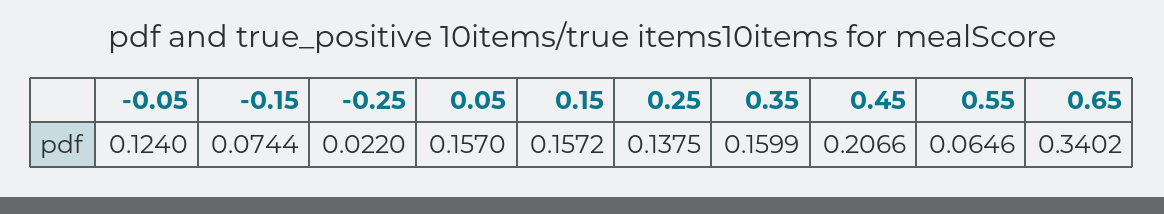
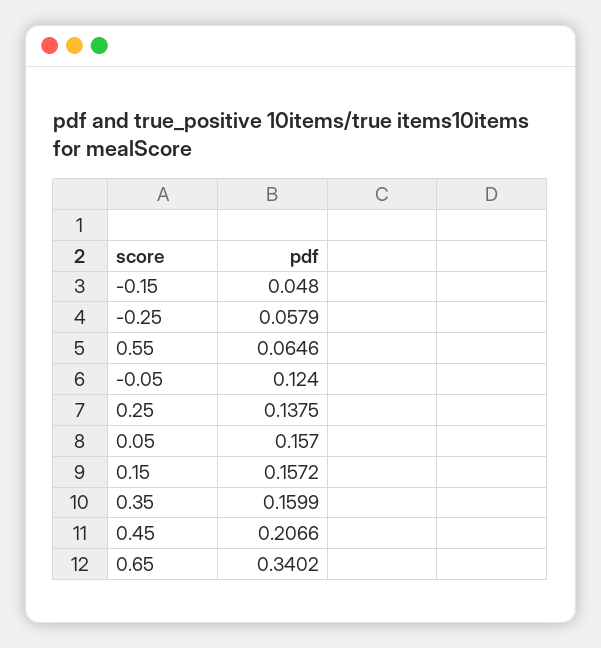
-0.15: 0.0744 -> 0.048
-0.25: 0.022 -> 0.0579

